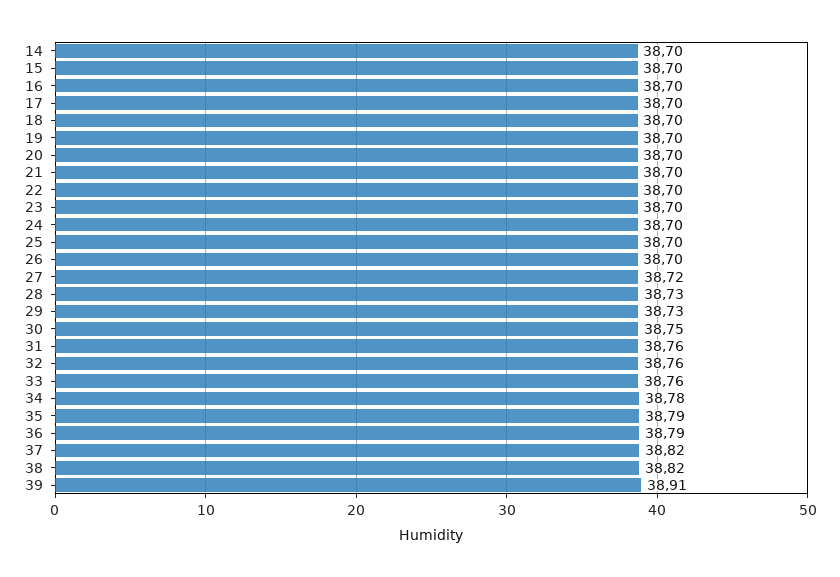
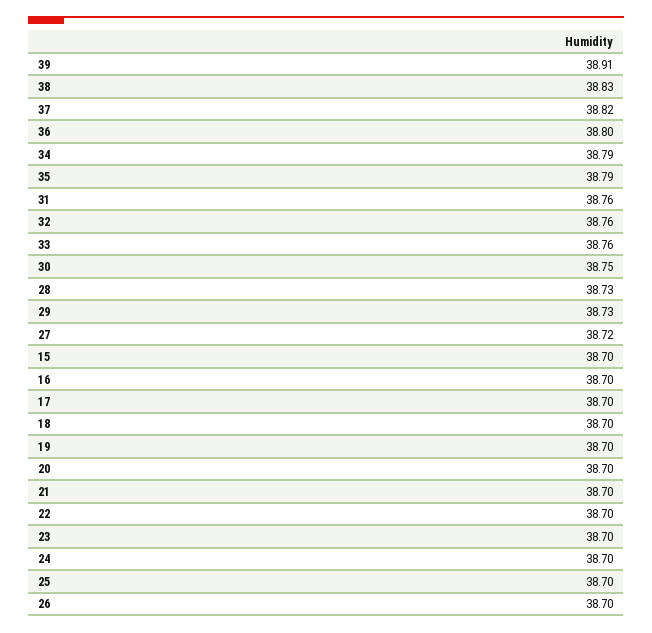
14: 38.7 -> none
34: 38.78 -> 38.79
36: 38.79 -> 38.8
38: 38.82 -> 38.83

